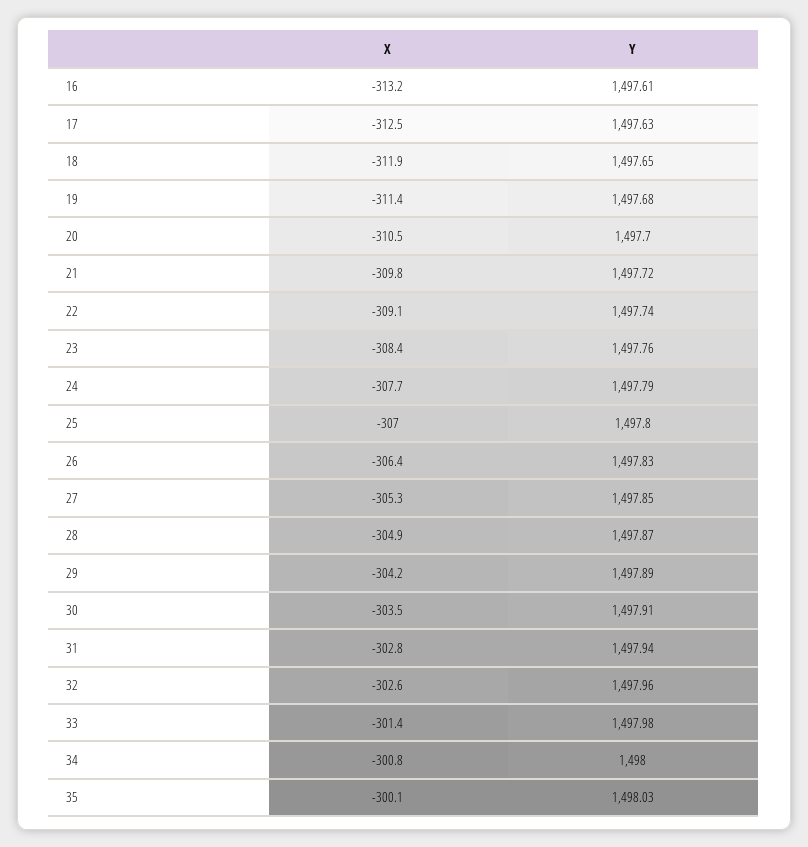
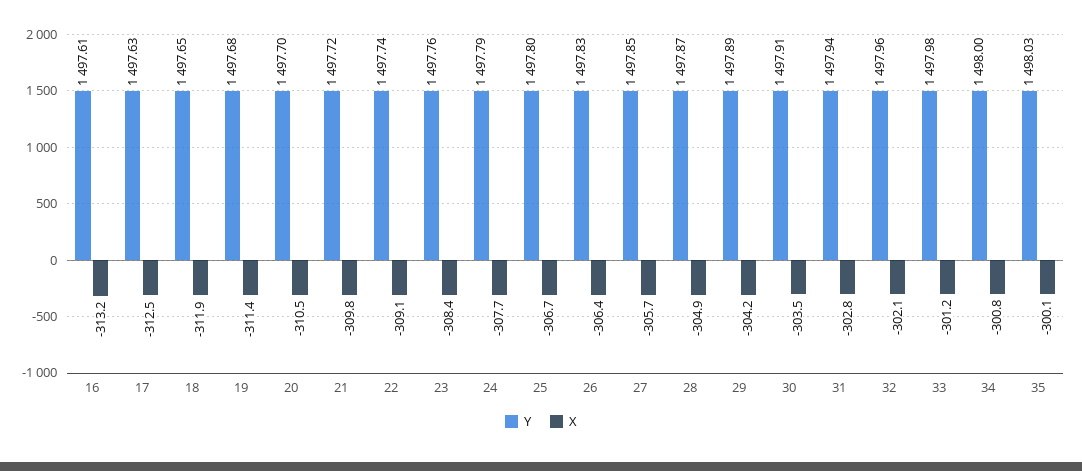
X, 25: -307 -> -306.7
X, 27: -305.3 -> -305.7
X, 32: -302.6 -> -302.1
X, 33: -301.4 -> -301.2

